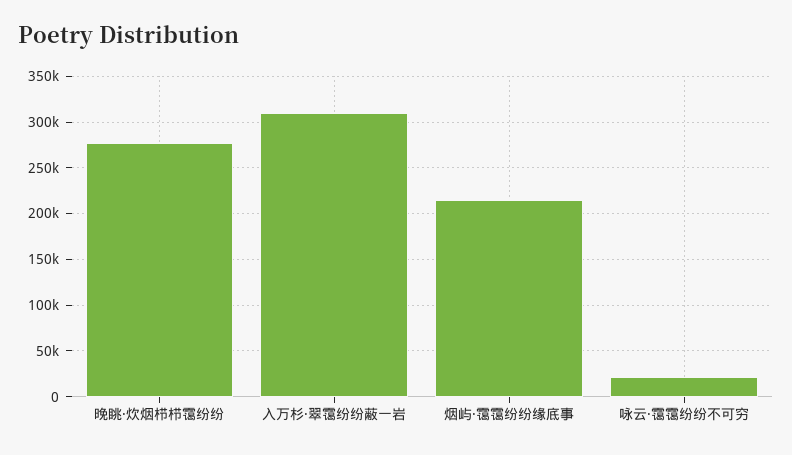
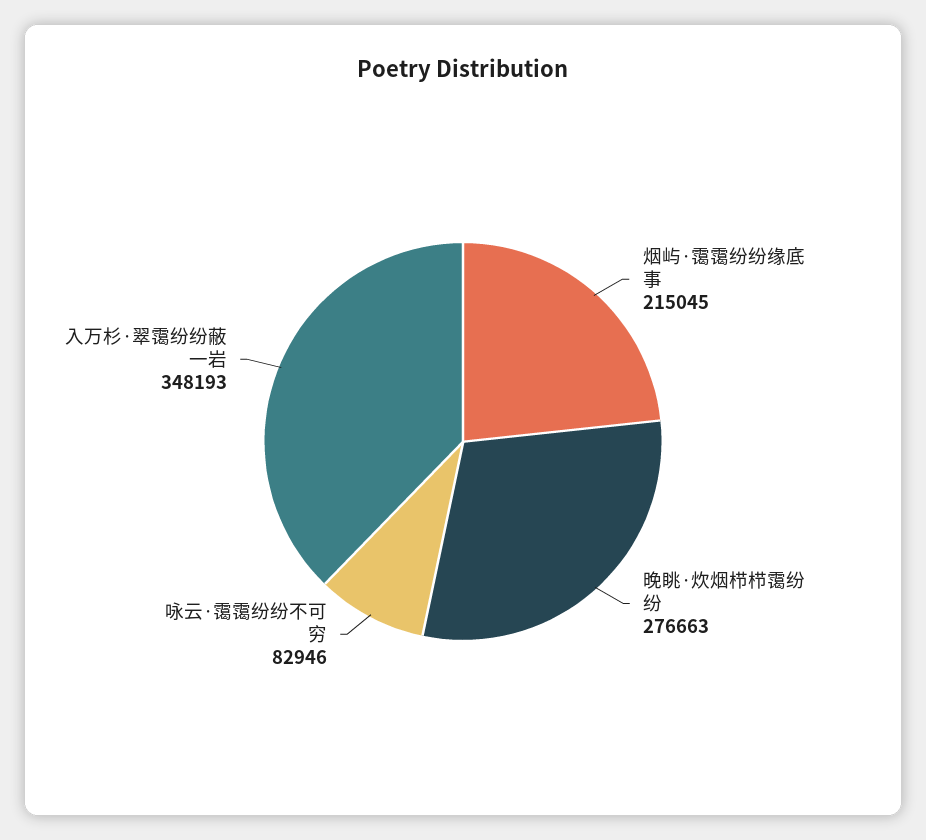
入万杉·翠霭纷纷蔽一岩: 310000 -> 348193
咏云·霭霭纷纷不可穷: 20000 -> 82946

